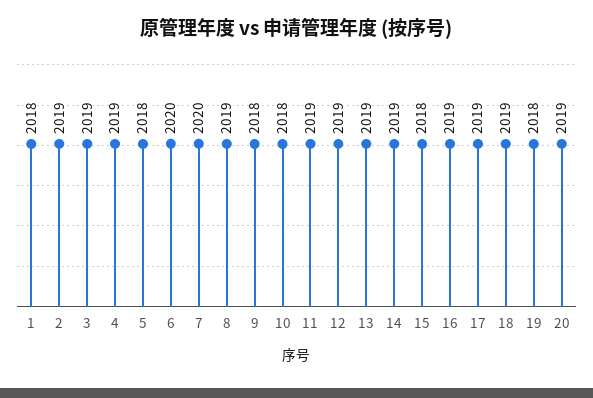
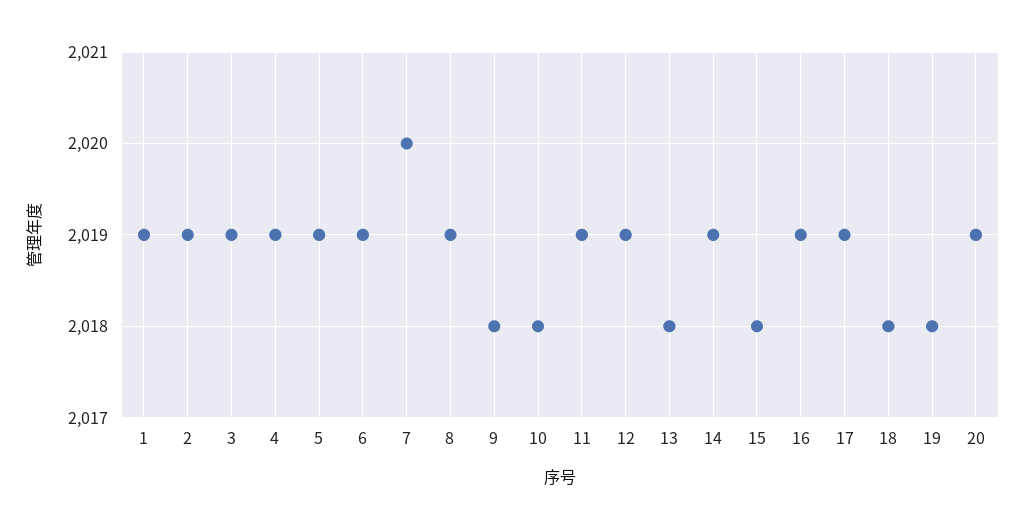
1: 2018 -> 2019
5: 2018 -> 2019
6: 2020 -> 2019
13: 2019 -> 2018
18: 2019 -> 2018

